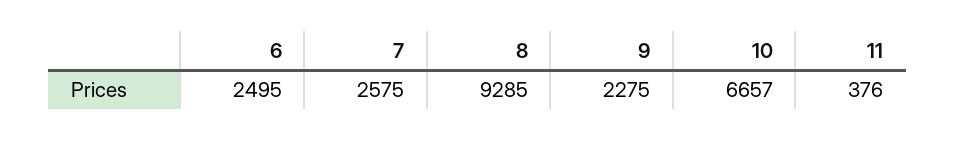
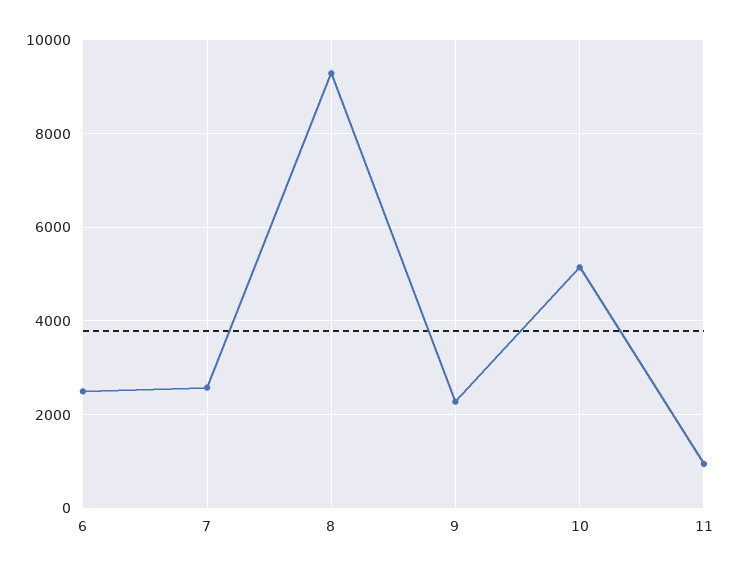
10: 6657 -> 5200
11: 376 -> 1000

